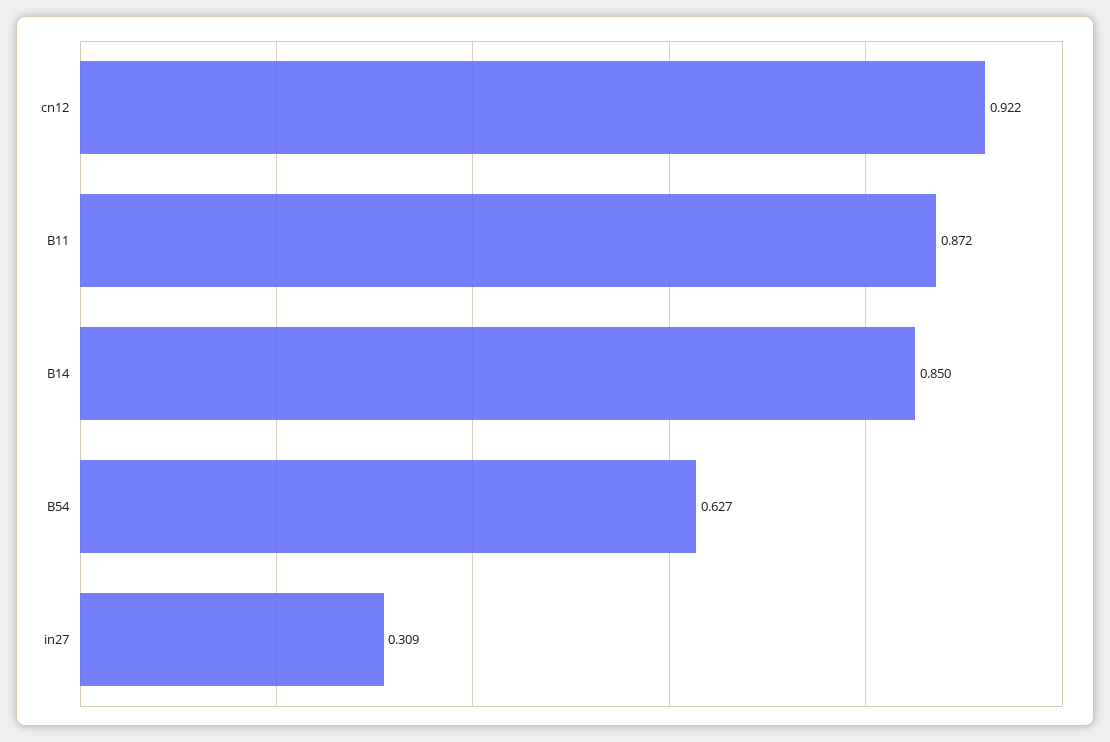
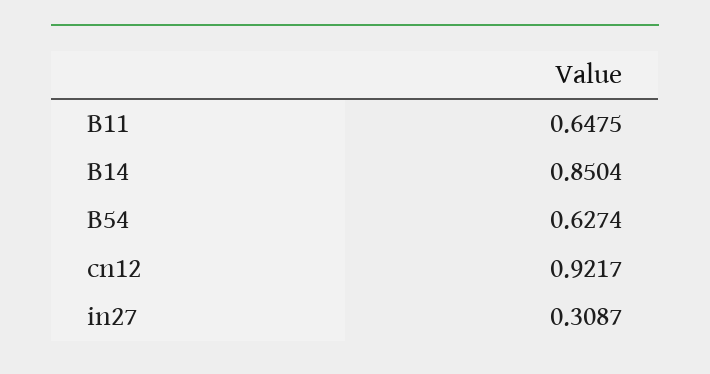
B11: 0.872 -> 0.6475

